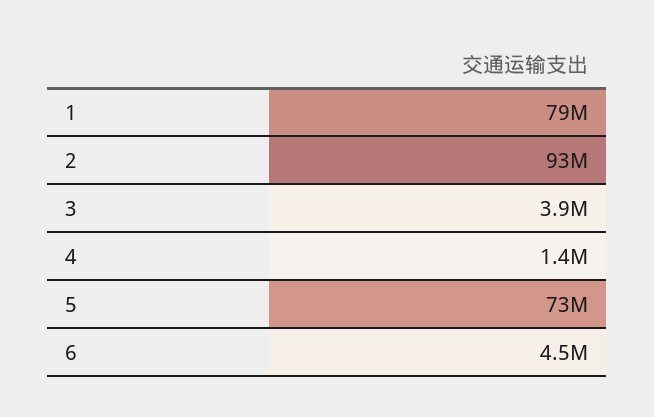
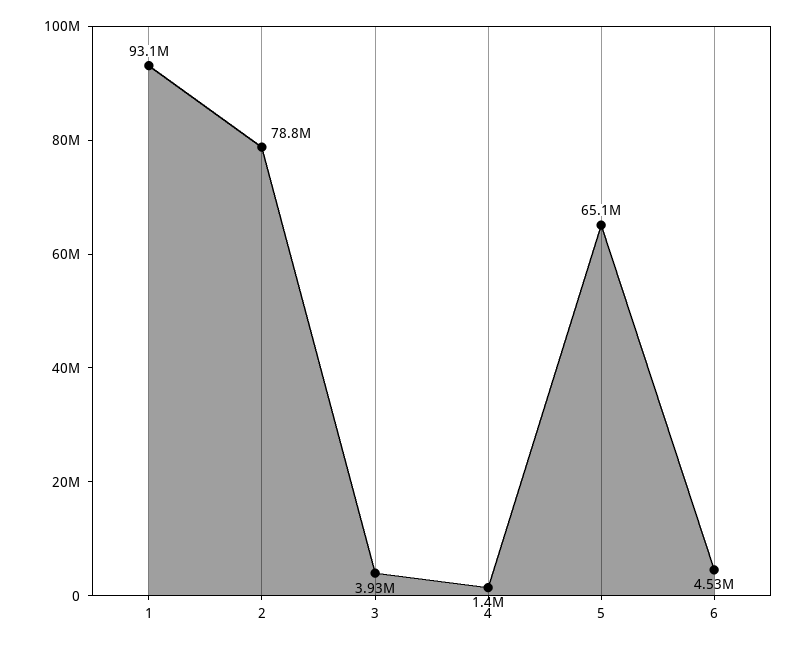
1: 79000000 -> 93100000
2: 93000000 -> 78800000
5: 73000000 -> 65100000

